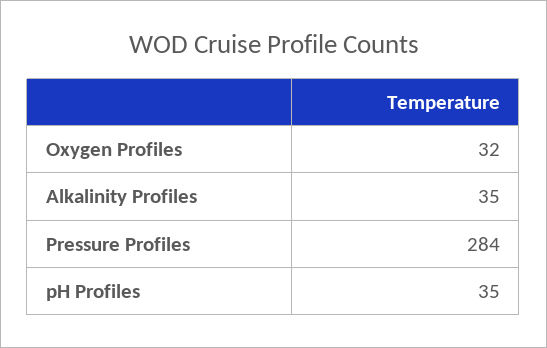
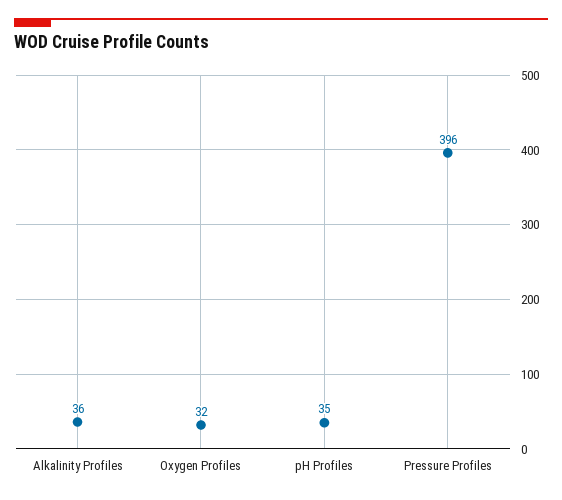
Alkalinity Profiles: 35 -> 36
Pressure Profiles: 284 -> 396

